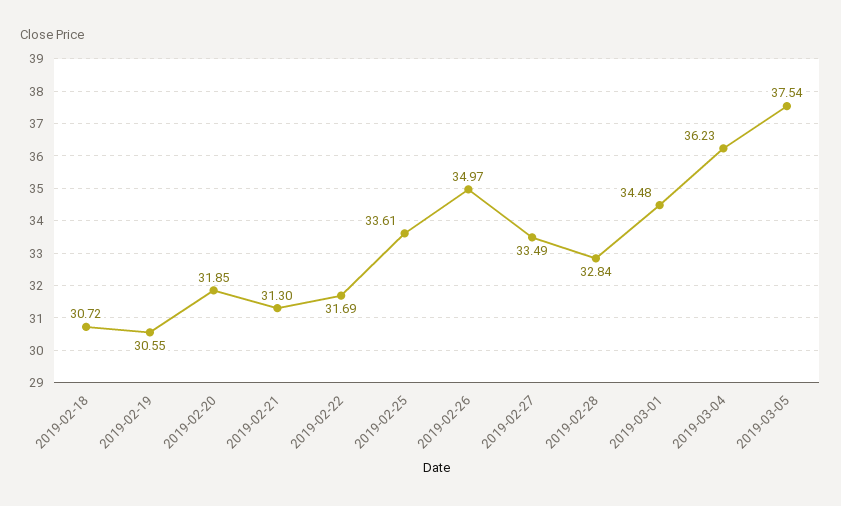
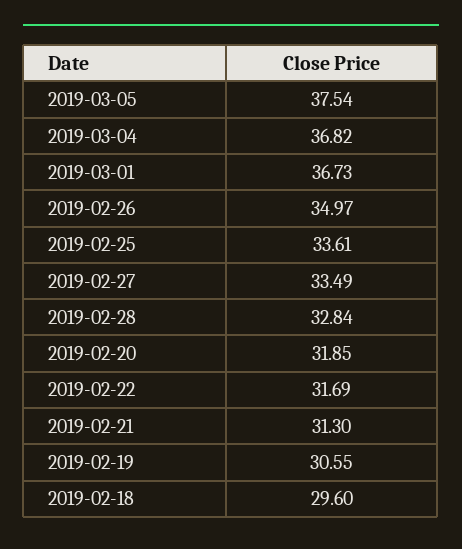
2019-02-18: 30.72 -> 29.6
2019-03-01: 34.48 -> 36.73
2019-03-04: 36.23 -> 36.82

